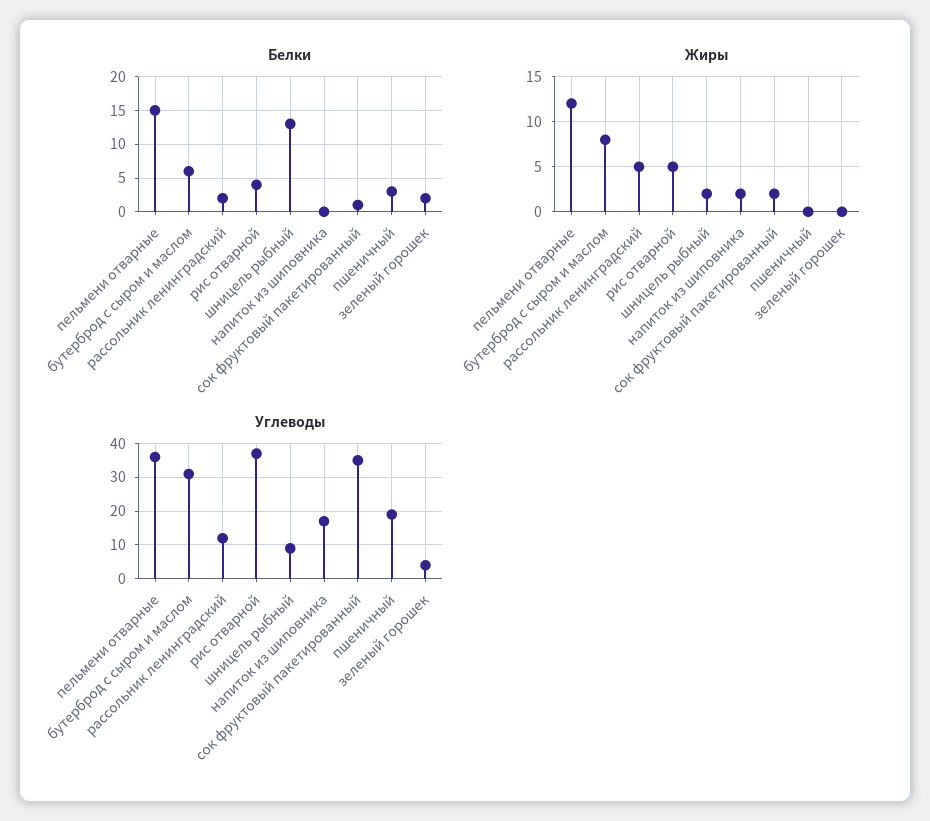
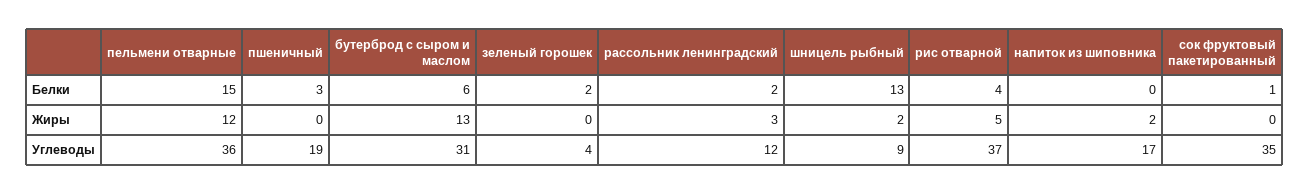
Жиры, бутерброд с сыром и маслом: 8 -> 13
Жиры, рассольник ленинградский: 5 -> 3
Жиры, сок фруктовый пакетированный: 2 -> 0

